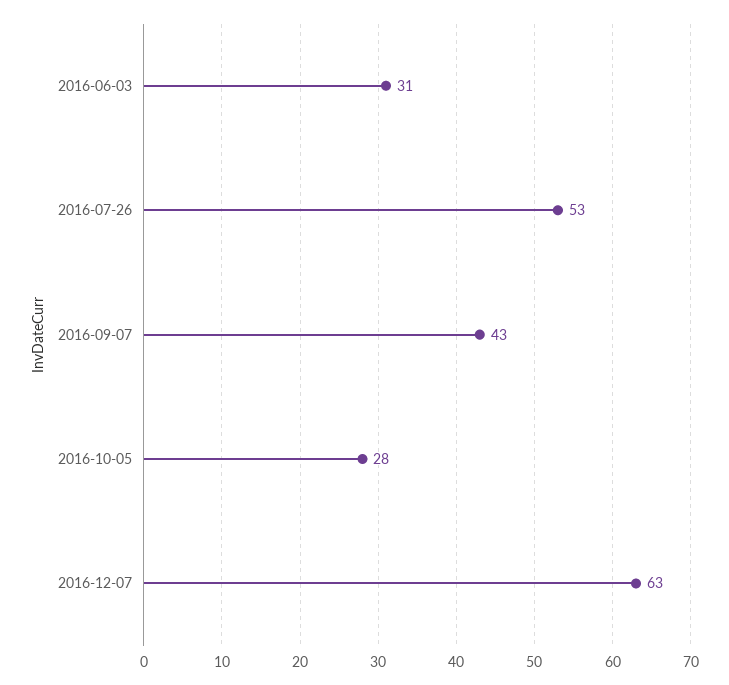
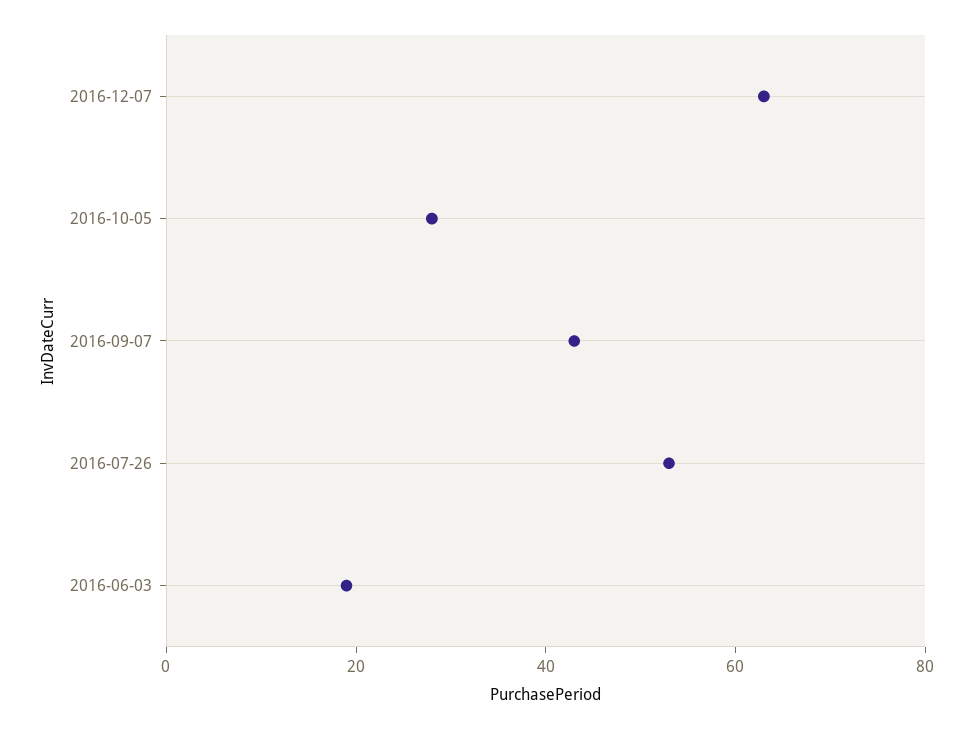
2016-06-03: 31 -> 20

